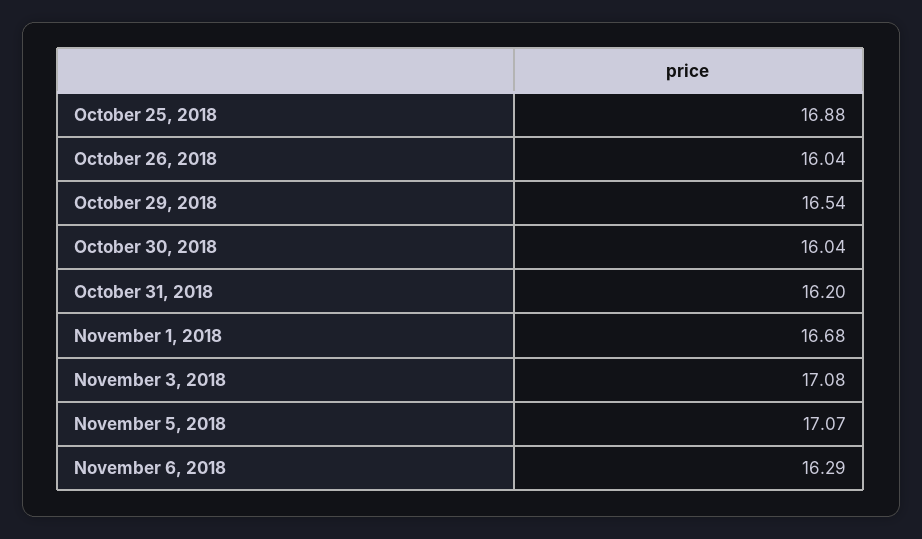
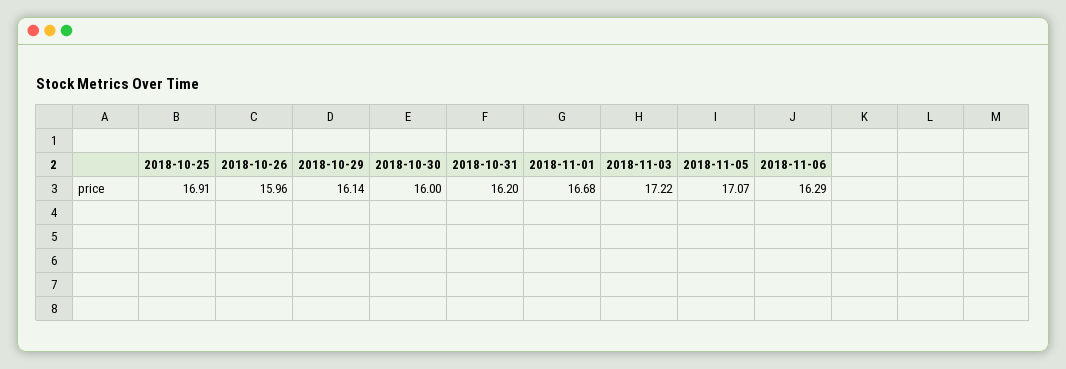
October 25, 2018: 16.88 -> 16.91
October 26, 2018: 16.04 -> 15.96
October 29, 2018: 16.54 -> 16.14
October 30, 2018: 16.04 -> 16
November 3, 2018: 17.08 -> 17.22

